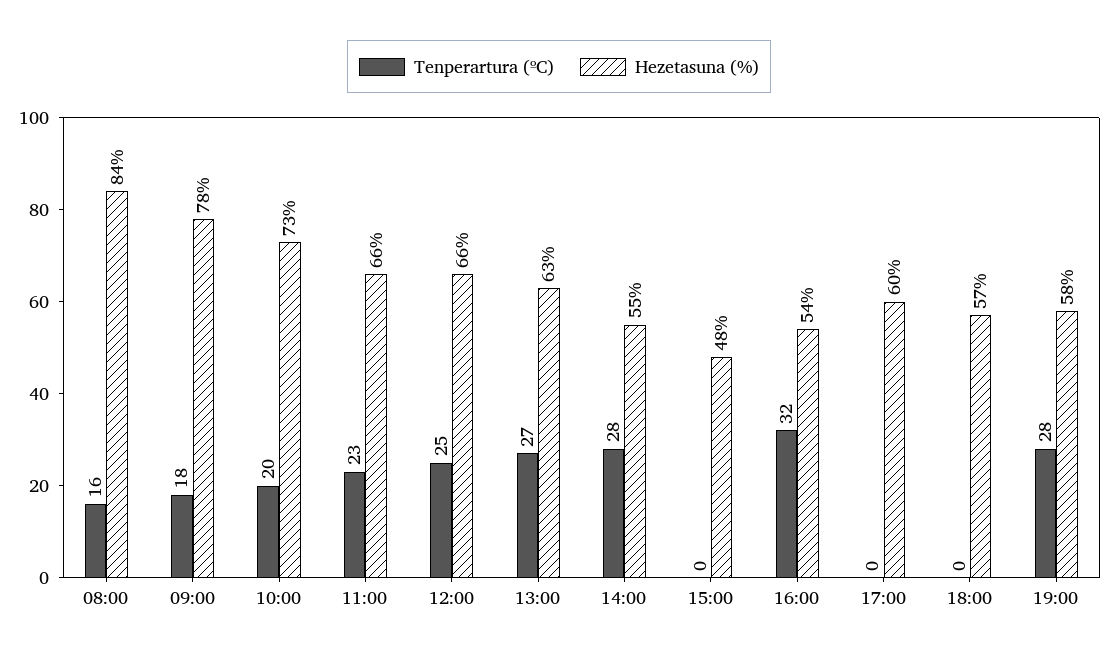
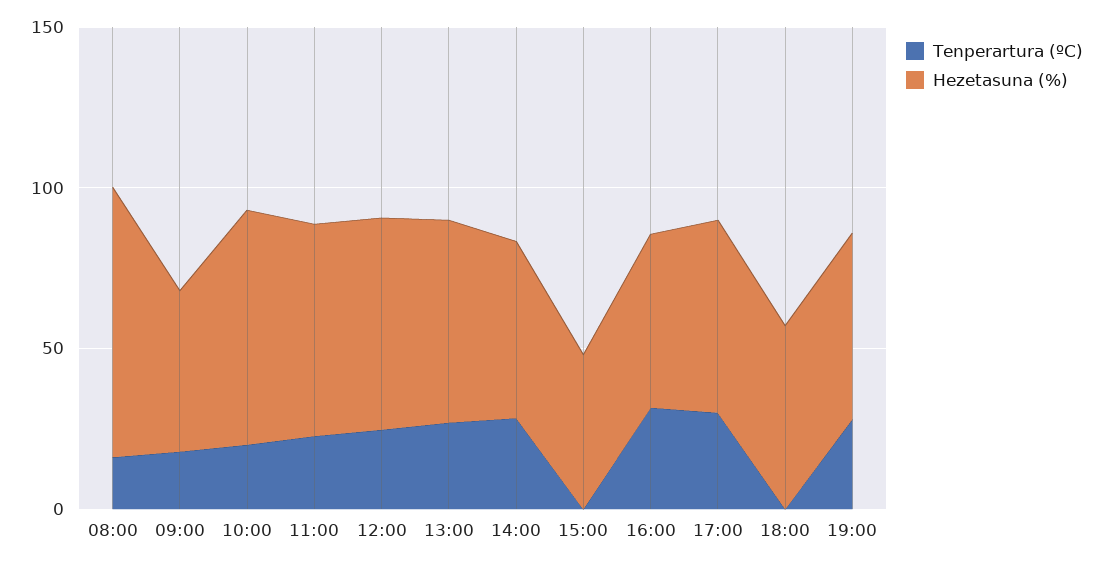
Hezetasuna (%), 09:00: 78 -> 50
Tenperartura (ºC), 17:00: 0 -> 30

